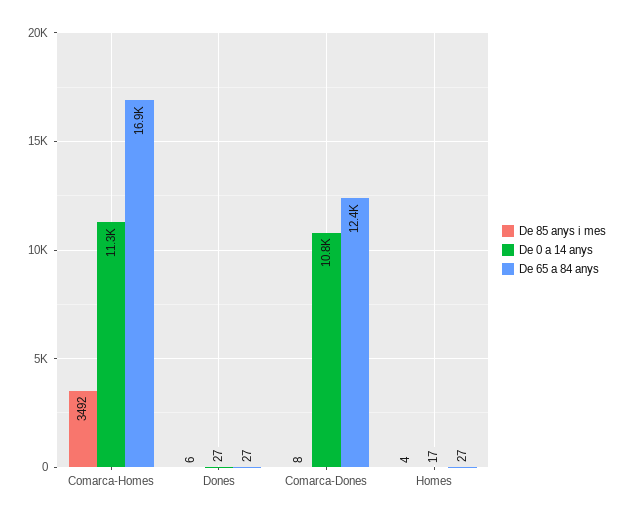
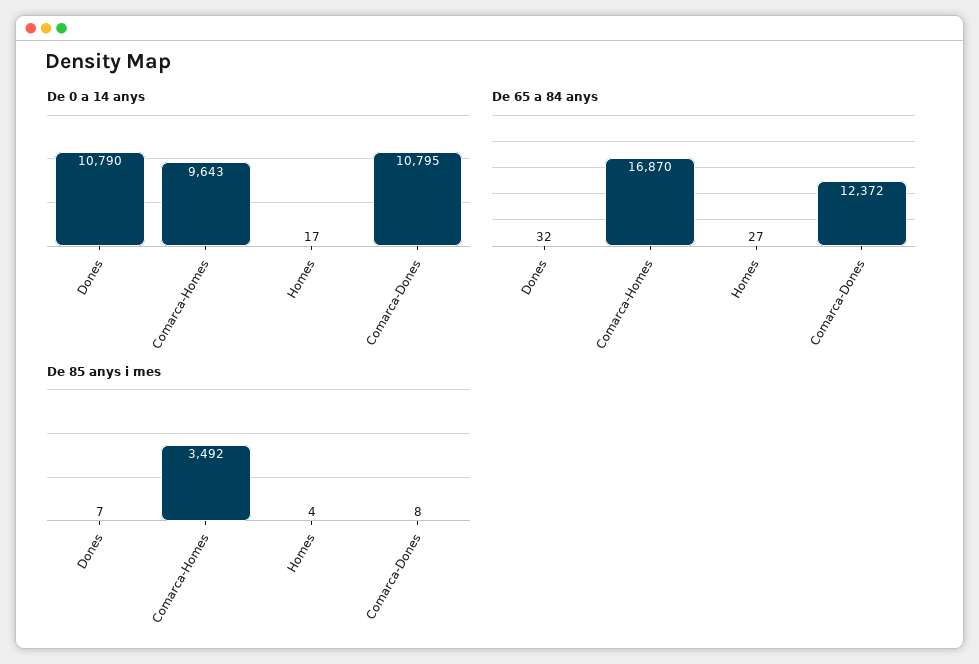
De 0 a 14 anys, Comarca-Homes: 11300 -> 9643
De 85 anys i mes, Dones: 6 -> 7
De 0 a 14 anys, Dones: 27 -> 10790
De 65 a 84 anys, Dones: 27 -> 32

